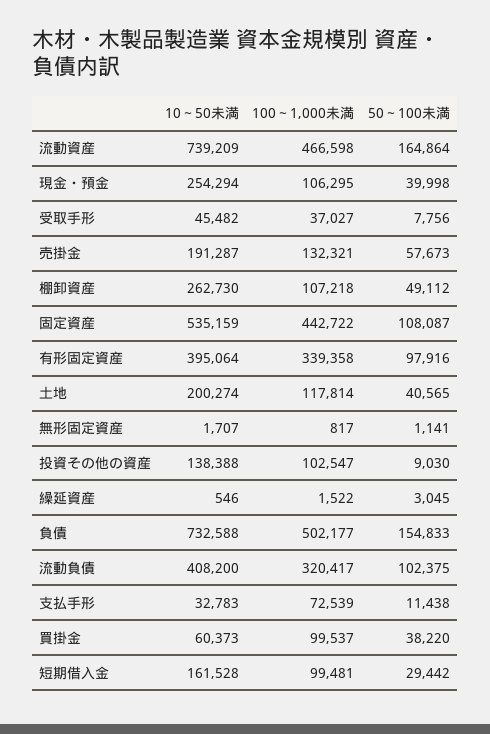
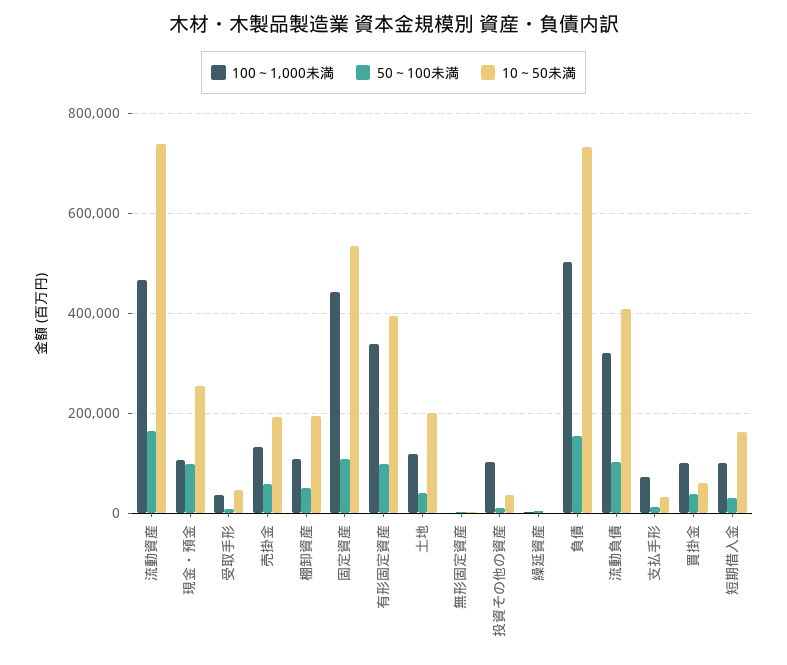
50～100未満, 現金・預金: 39998 -> 100000
10～50未満, 棚卸資産: 262730 -> 200000
10～50未満, 投資その他の資産: 138388 -> 40000

